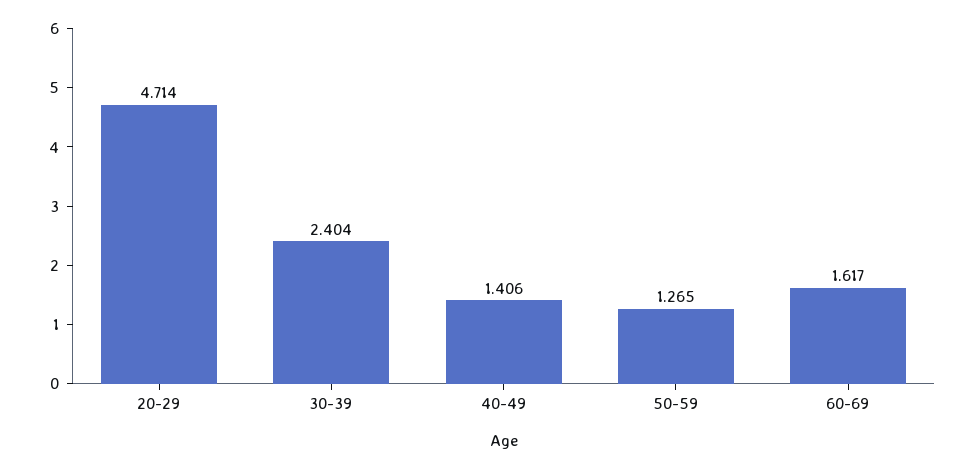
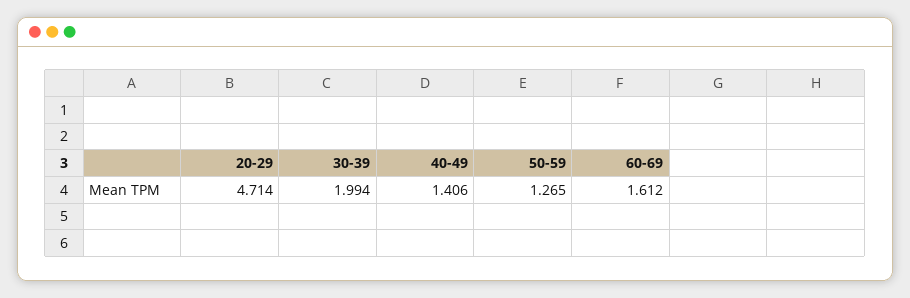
30-39: 2.404 -> 1.994
60-69: 1.617 -> 1.612

